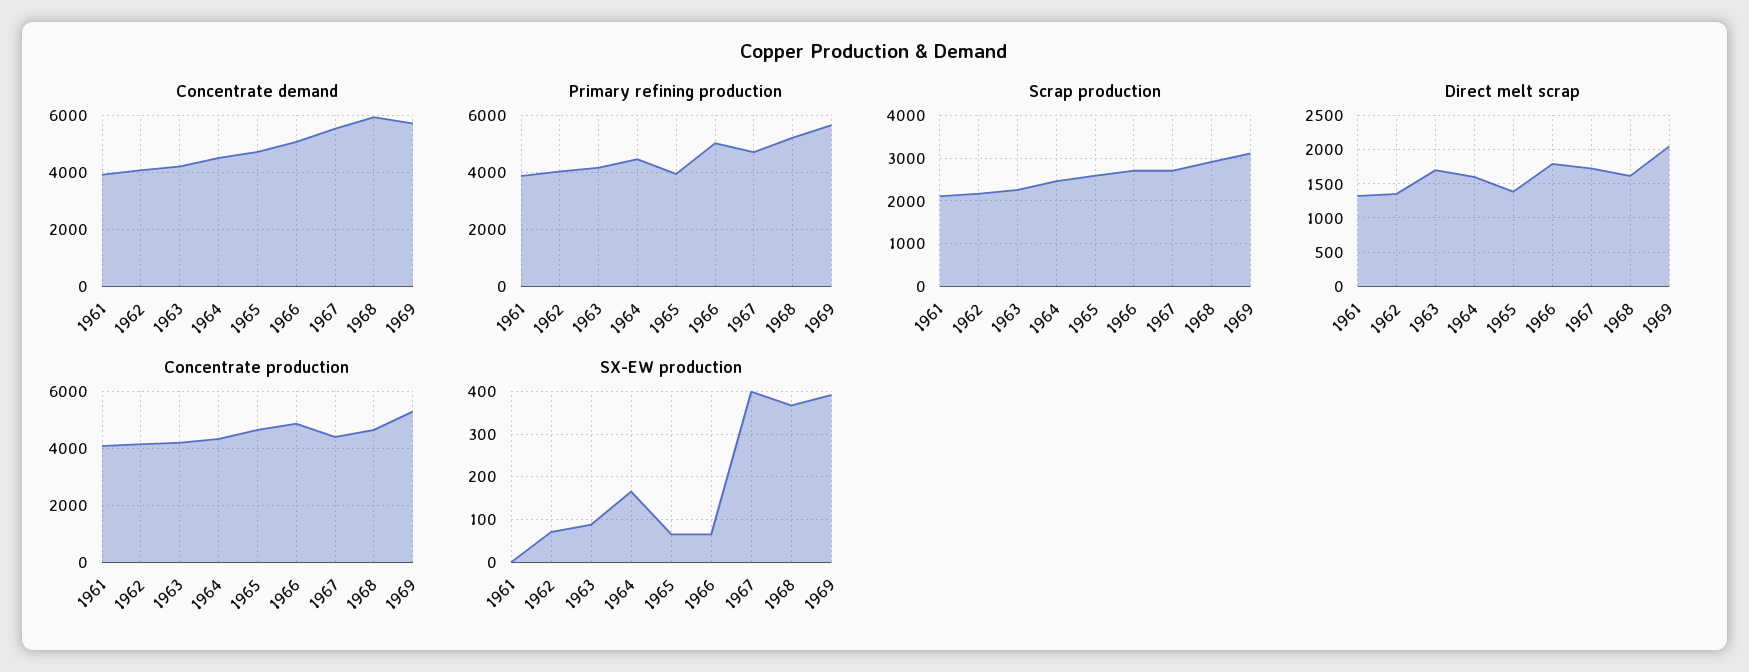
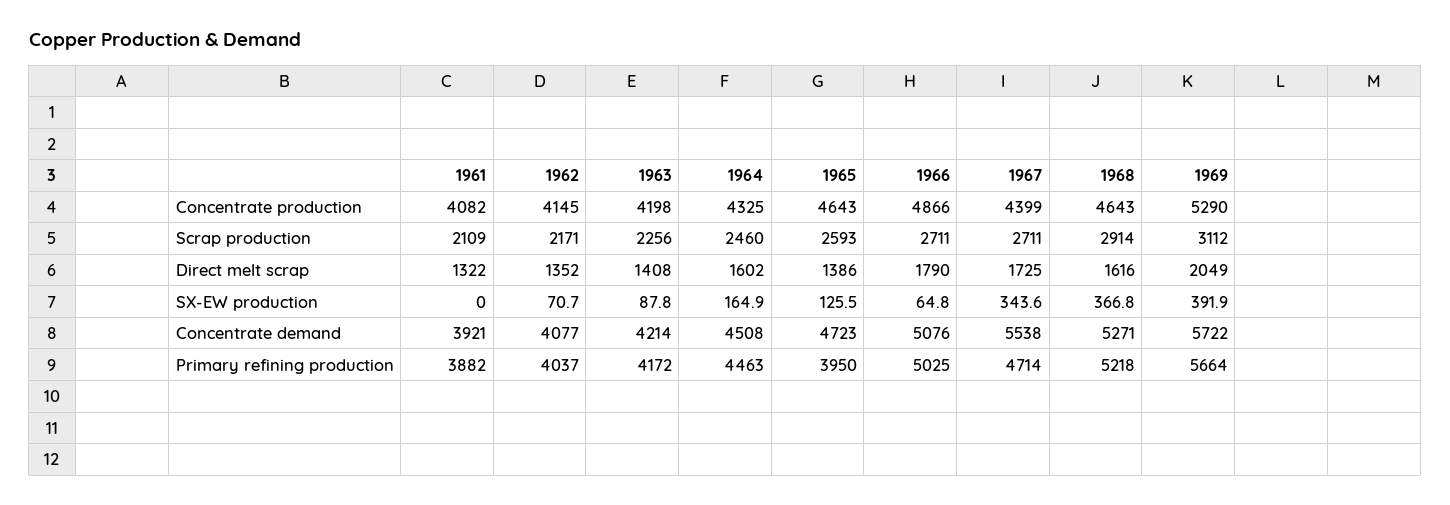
Concentrate demand, 1968: 6000 -> 5271
Direct melt scrap, 1963: 1700 -> 1408
SX-EW production, 1965: 60 -> 125.5
SX-EW production, 1967: 400 -> 343.6

